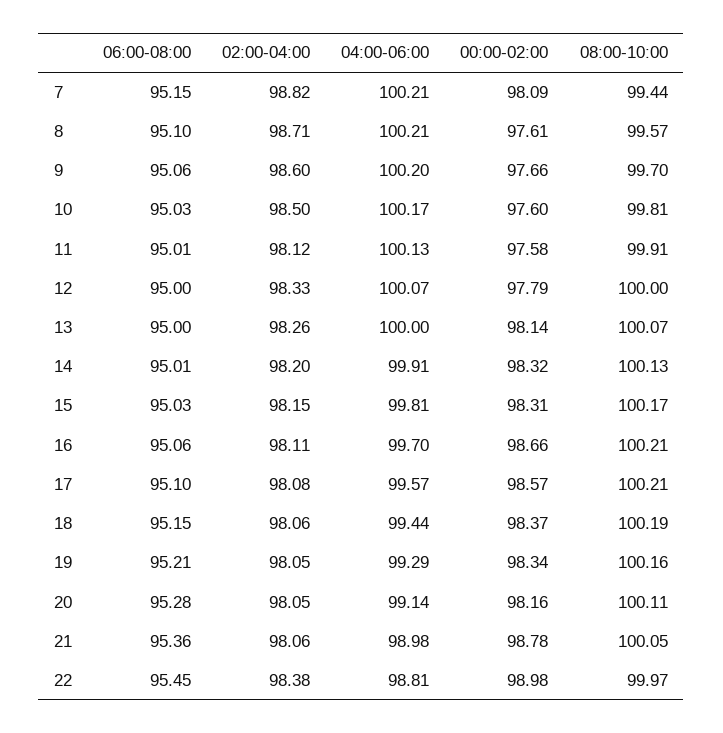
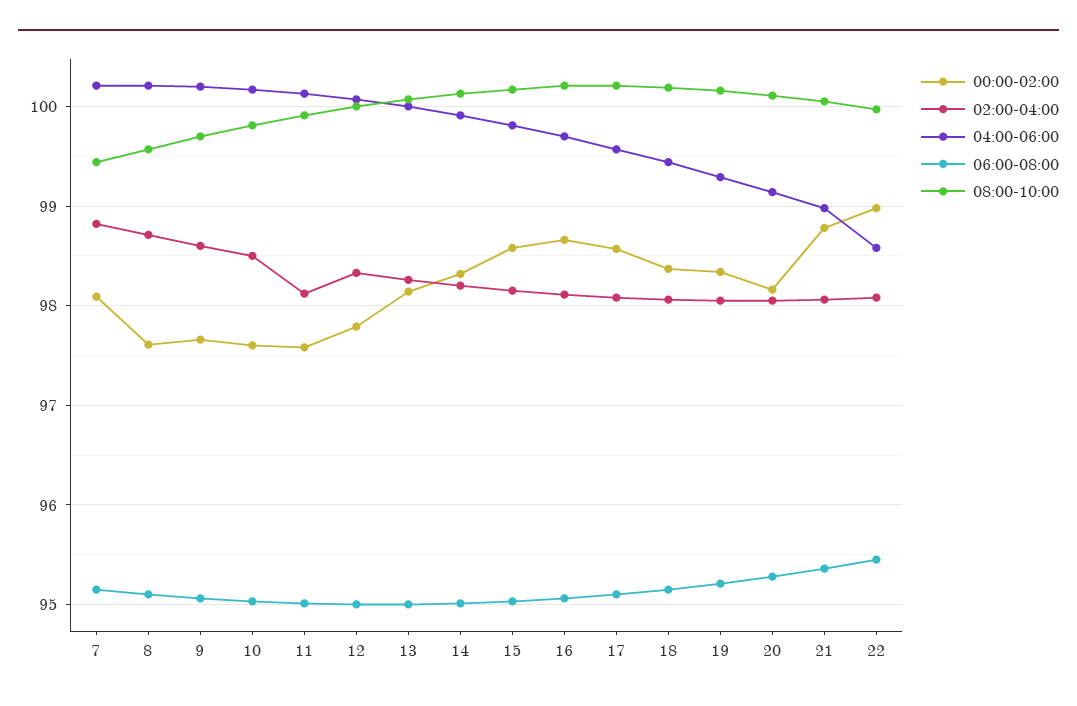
00:00-02:00, 15: 98.31 -> 98.6
02:00-04:00, 22: 98.38 -> 98.1
04:00-06:00, 22: 98.81 -> 98.6

